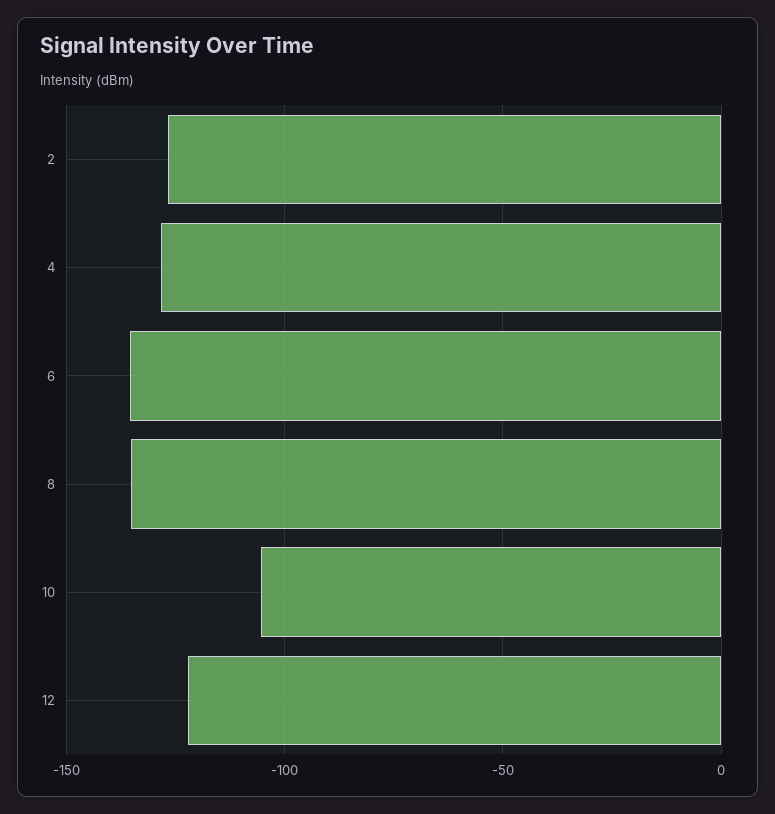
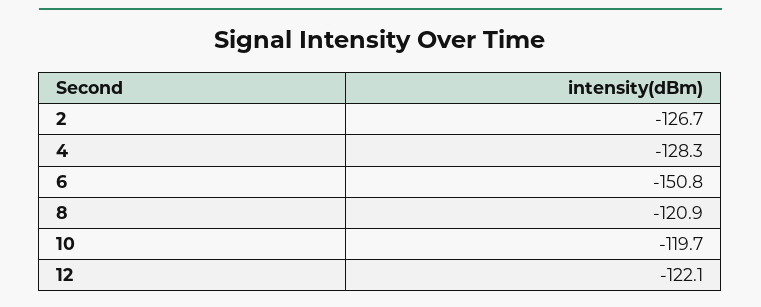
6: -135 -> -150.8
8: -135 -> -120.9
10: -105 -> -119.7

